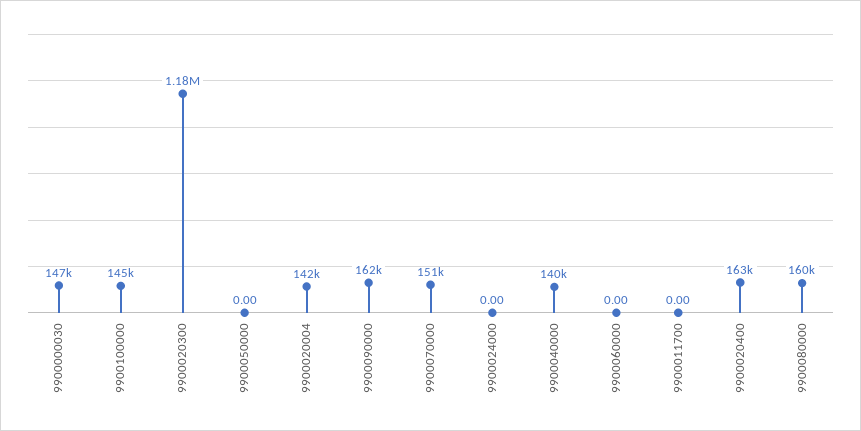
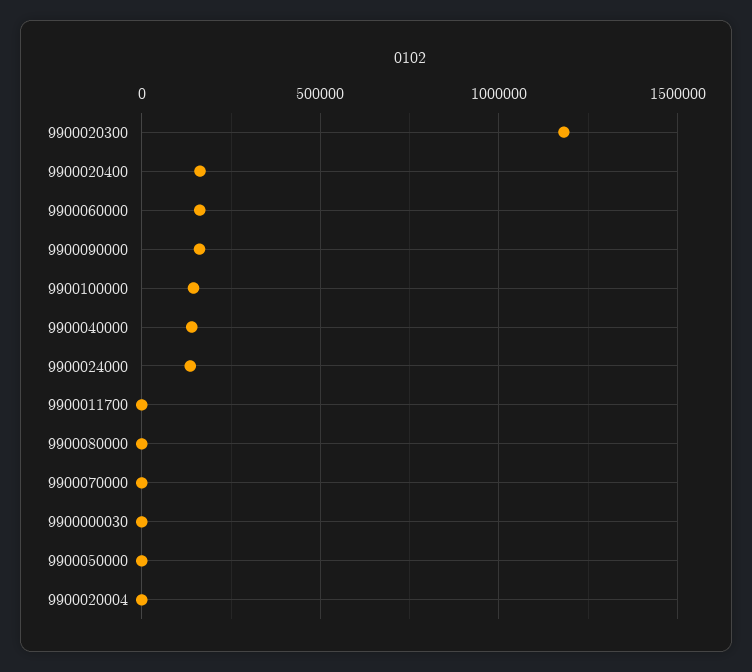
9900000030: 147000 -> 0
9900020004: 142000 -> 0
9900070000: 151000 -> 0
9900024000: 0 -> 150000
9900060000: 0 -> 150000
9900080000: 160000 -> 0

